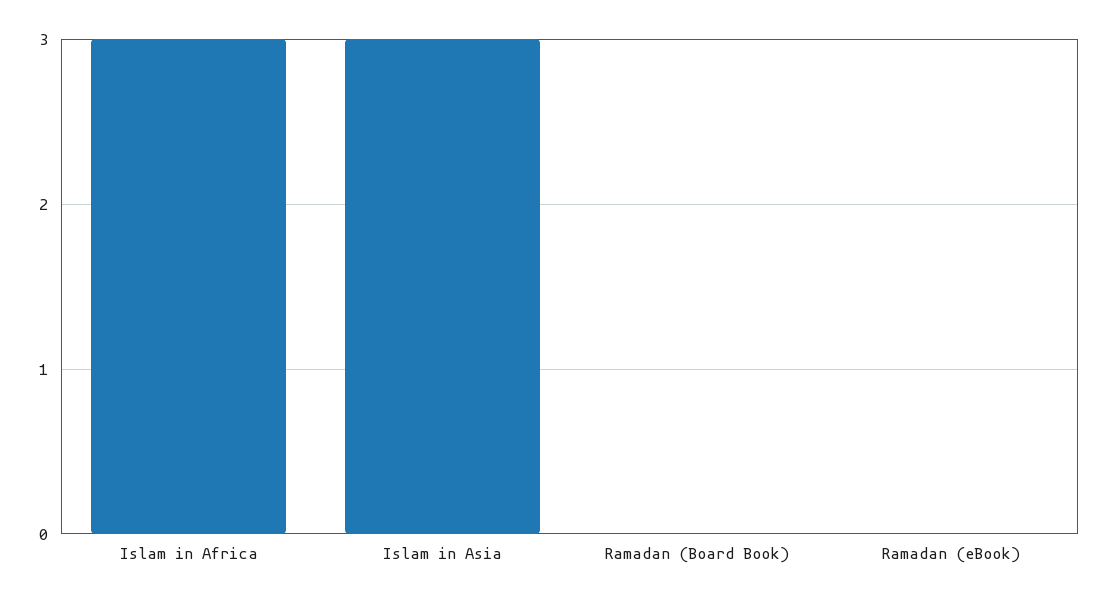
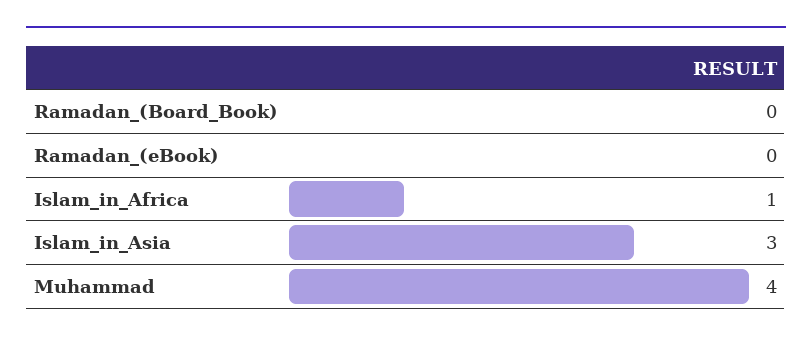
Islam in Africa: 3 -> 1
Muhammad: none -> 4

